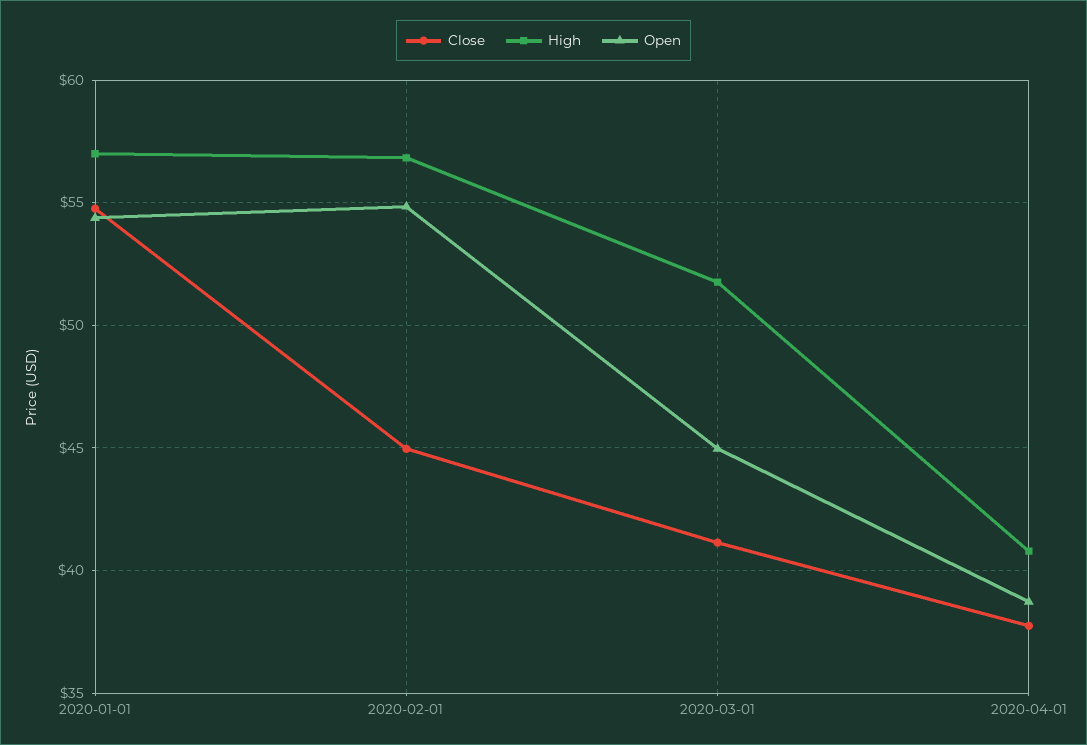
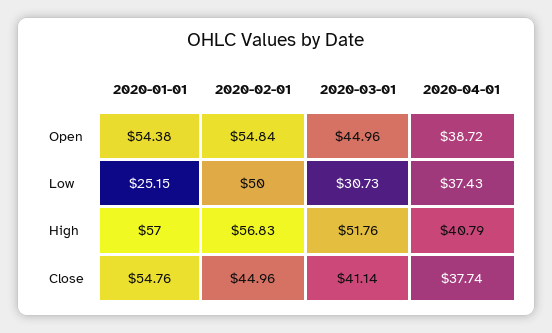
Low, 2020-01-01: none -> 25.15
Low, 2020-02-01: none -> 50
Low, 2020-03-01: none -> 30.73
Low, 2020-04-01: none -> 37.43

